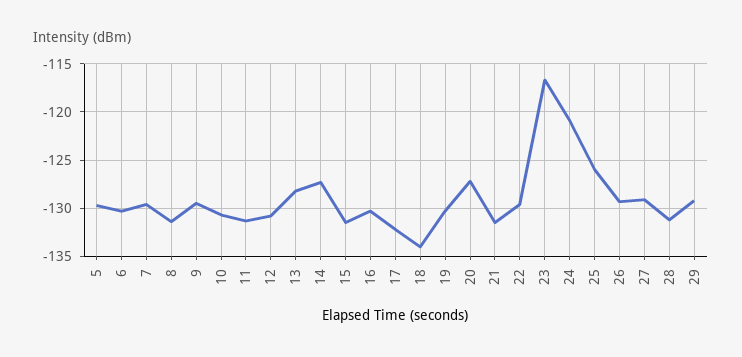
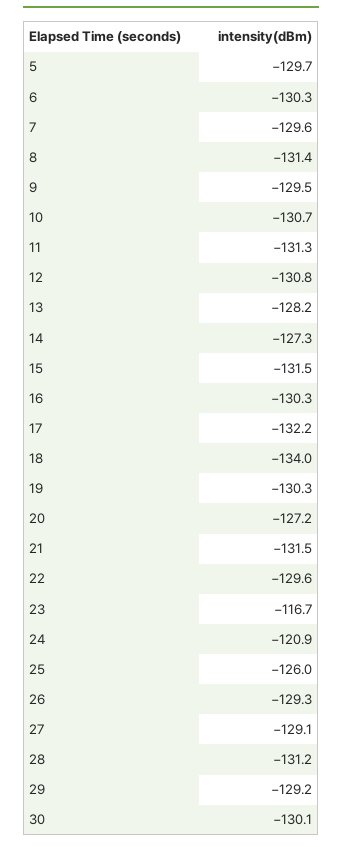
30: none -> -130.1

